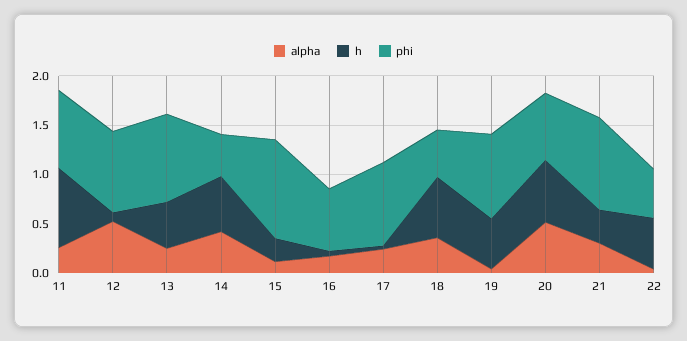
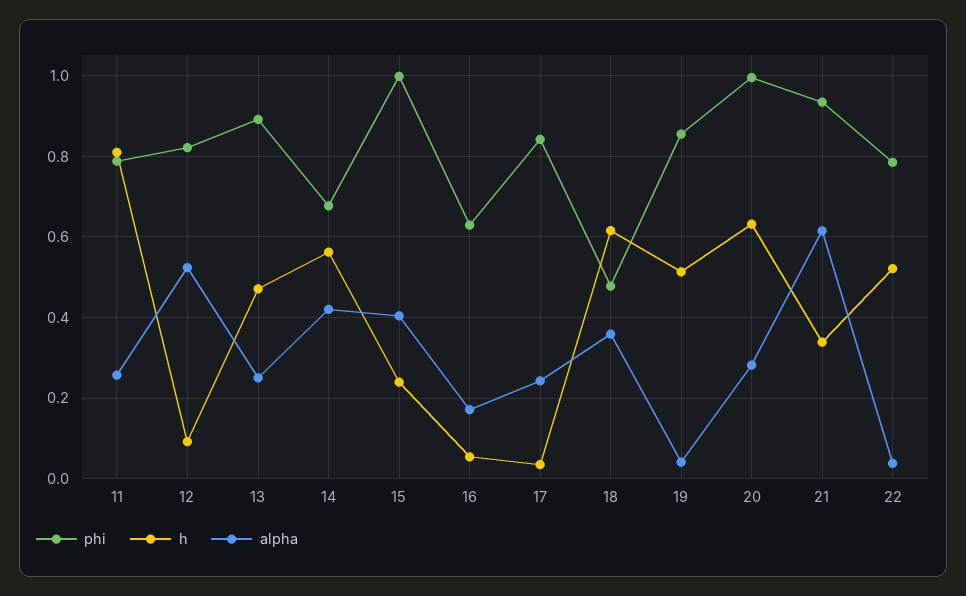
phi, 14: 0.4 -> 0.68
alpha, 15: 0.1 -> 0.4
alpha, 20: 0.5 -> 0.28
phi, 20: 0.7 -> 1
alpha, 21: 0.3 -> 0.62
phi, 22: 0.5 -> 0.78

